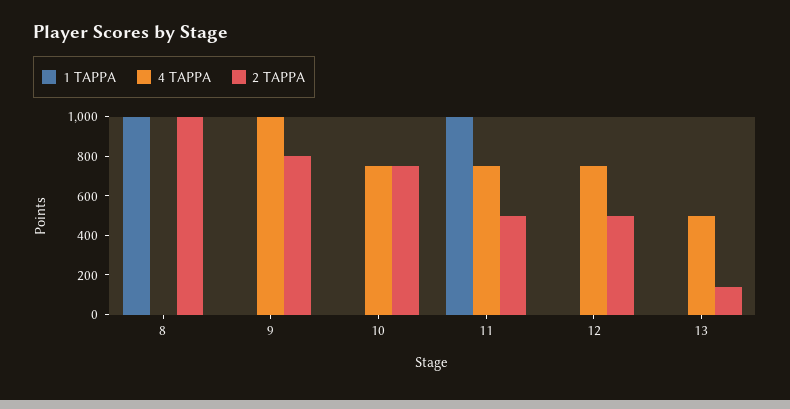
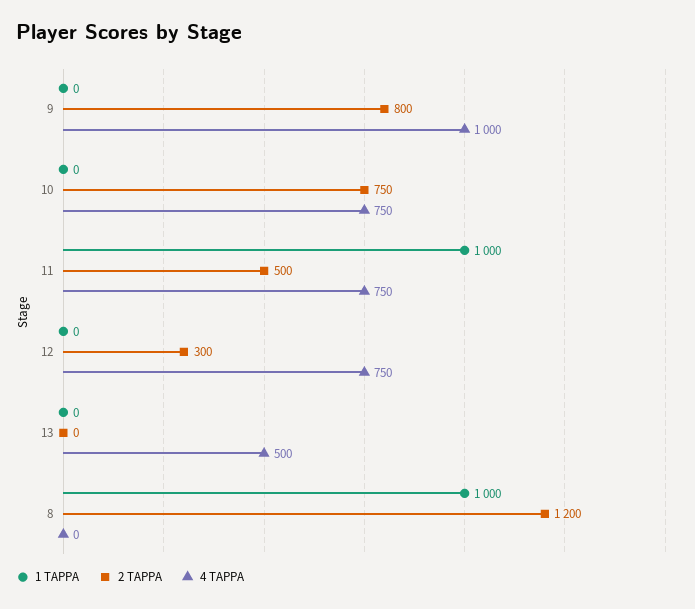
2 TAPPA, 8: 1000 -> 1200
2 TAPPA, 12: 500 -> 300
2 TAPPA, 13: 150 -> 0

